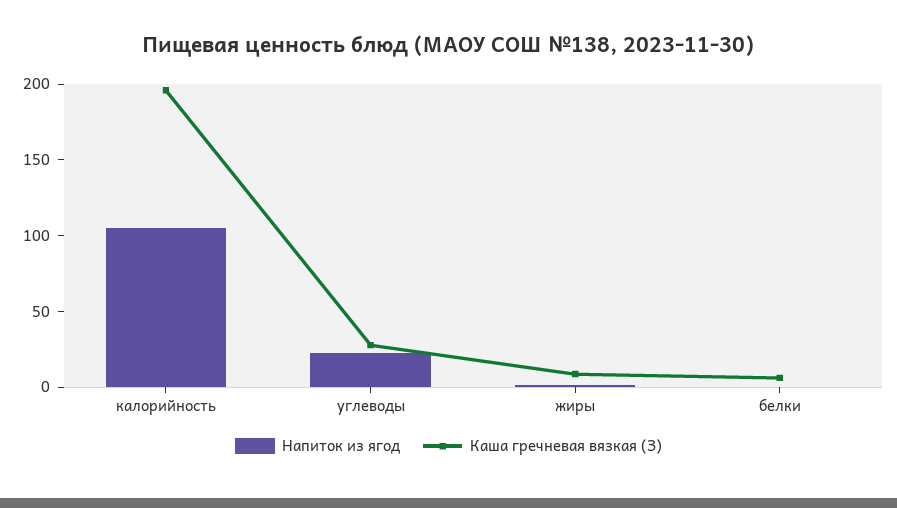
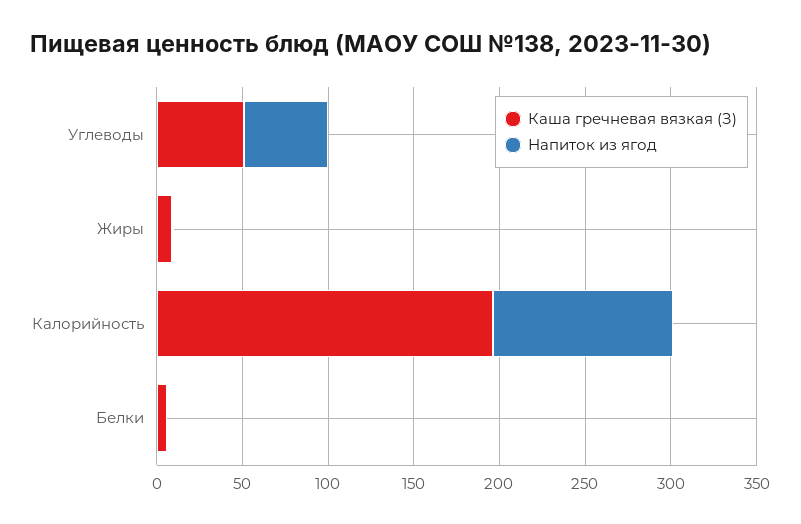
Напиток из ягод, углеводы: 20 -> 50
Каша гречневая вязкая (З), углеводы: 30 -> 50

